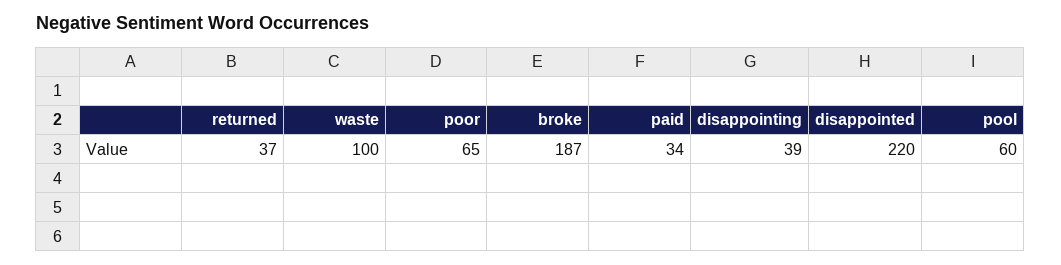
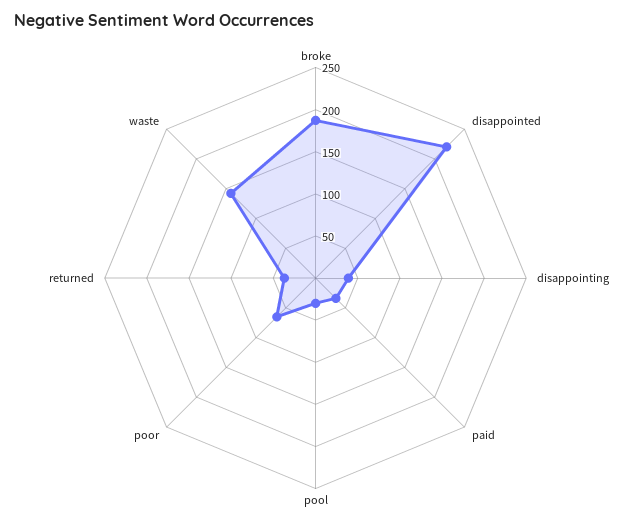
waste: 100 -> 140
pool: 60 -> 30

